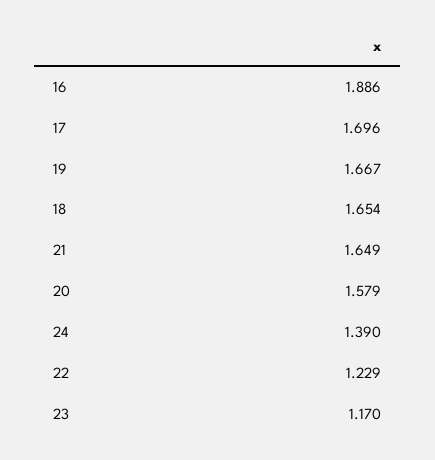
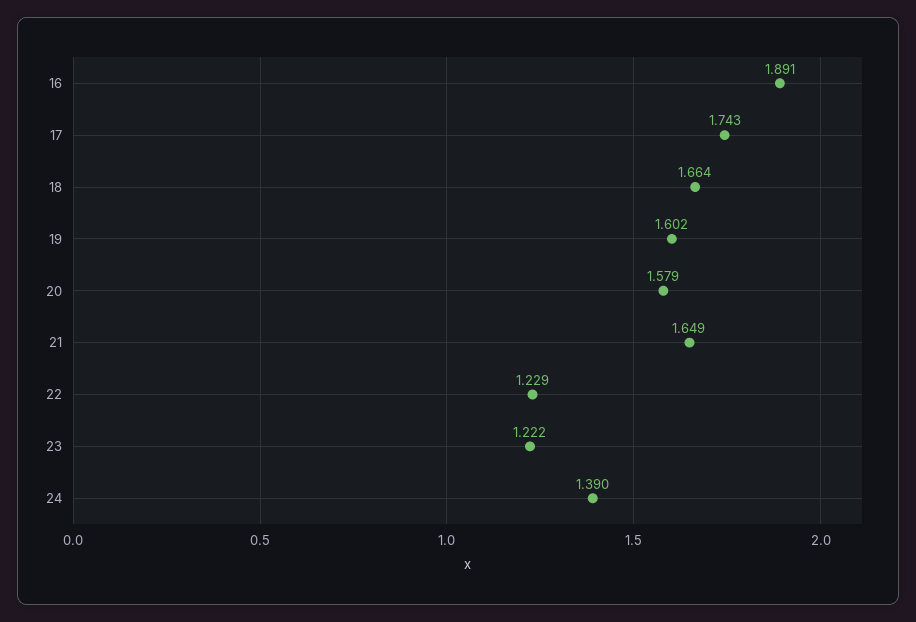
16: 1.886 -> 1.891
17: 1.696 -> 1.743
19: 1.667 -> 1.602
18: 1.654 -> 1.664
23: 1.17 -> 1.222

